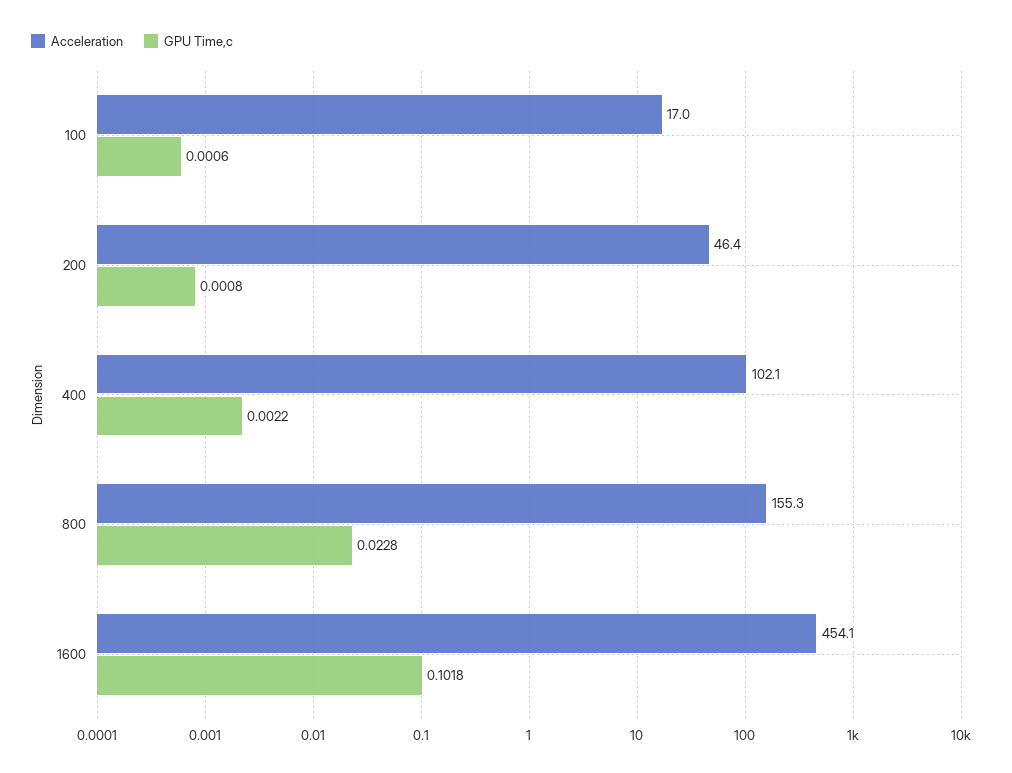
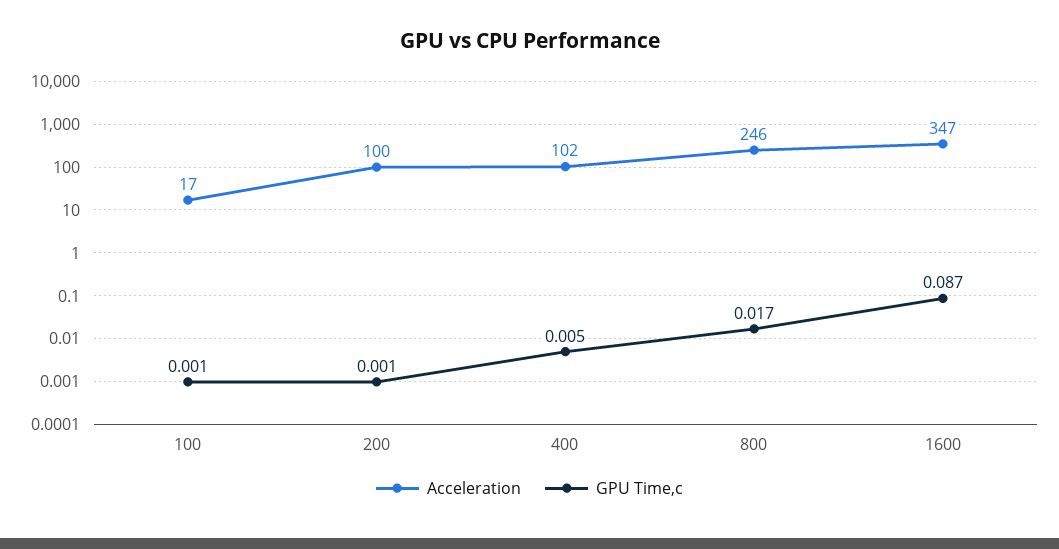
Acceleration, 200: 46.4 -> 100
GPU Time,c, 400: 0.0022 -> 0.005
Acceleration, 800: 155.3 -> 246
GPU Time,c, 800: 0.0228 -> 0.017
Acceleration, 1600: 454.1 -> 347
GPU Time,c, 1600: 0.1018 -> 0.087

